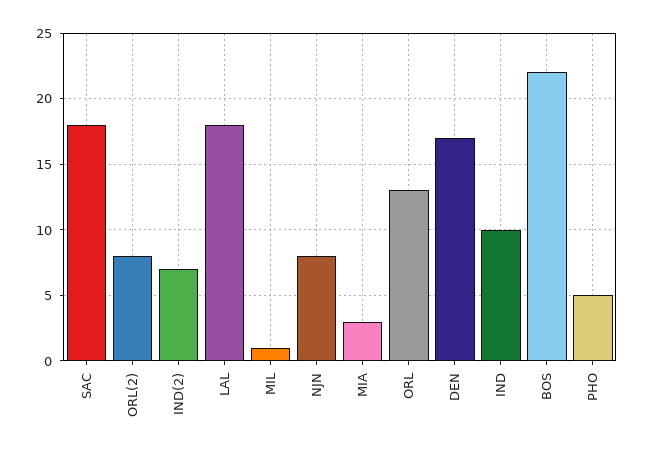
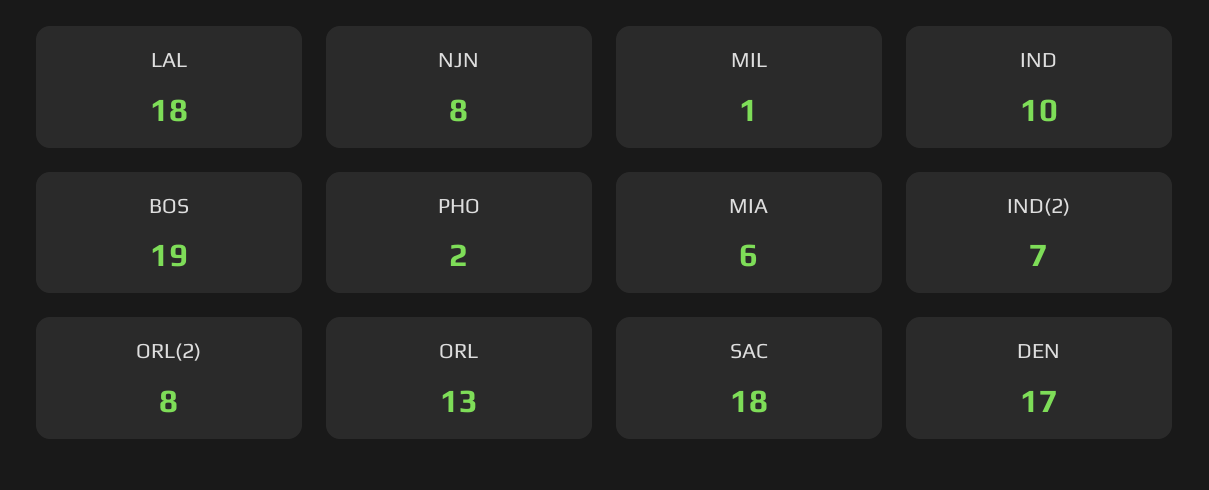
MIA: 3 -> 6
BOS: 22 -> 19
PHO: 5 -> 2

